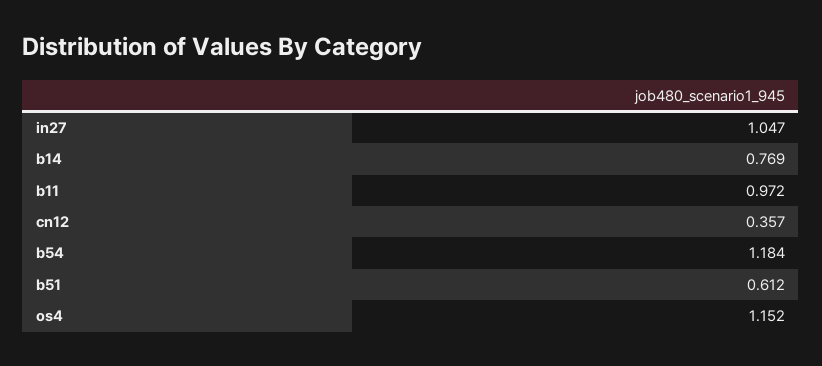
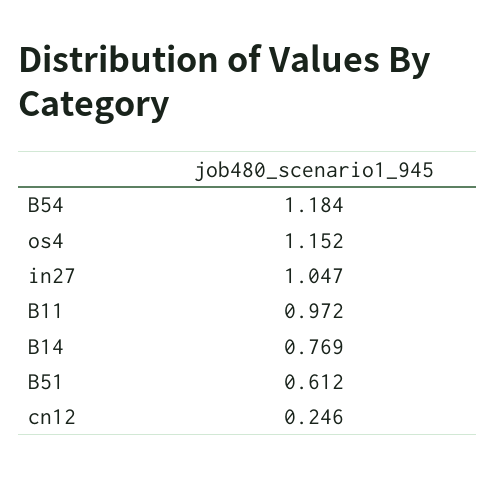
cn12: 0.357 -> 0.246

